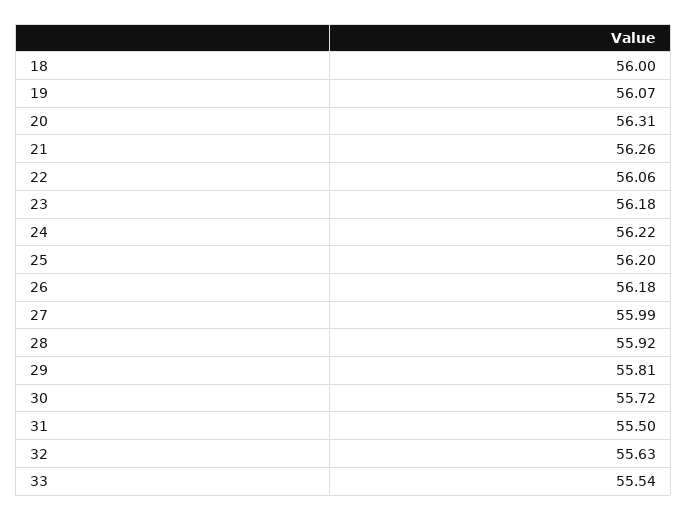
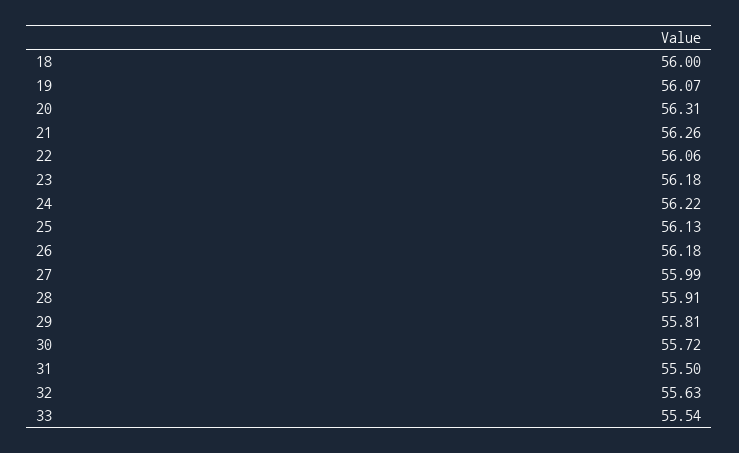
25: 56.2 -> 56.13
28: 55.92 -> 55.91

